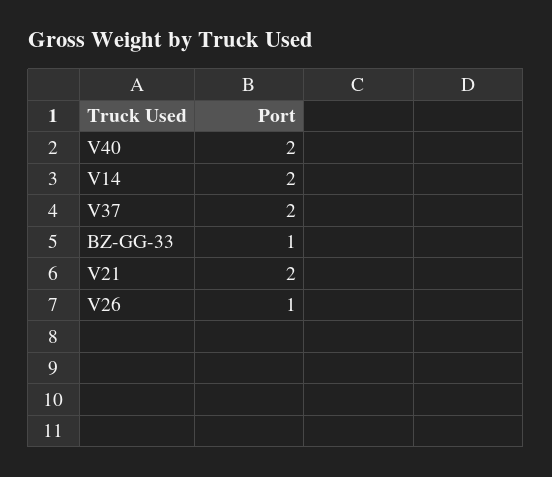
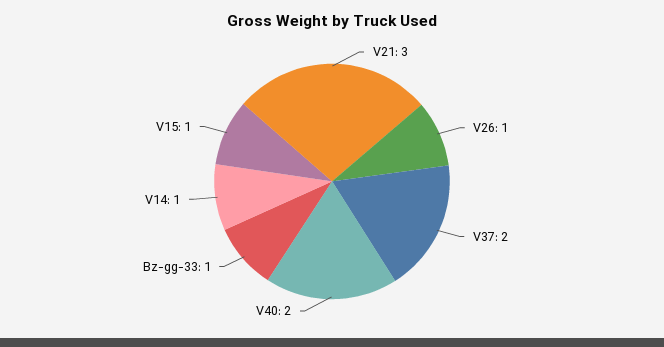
V14: 2 -> 1
V21: 2 -> 3
V15: none -> 1

